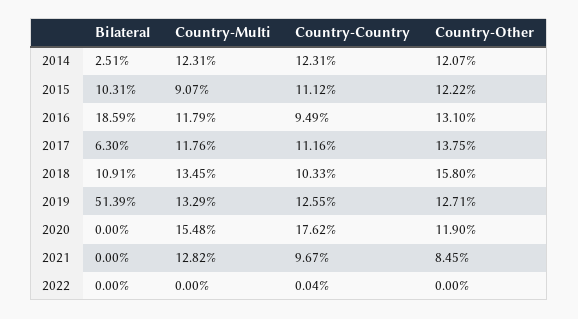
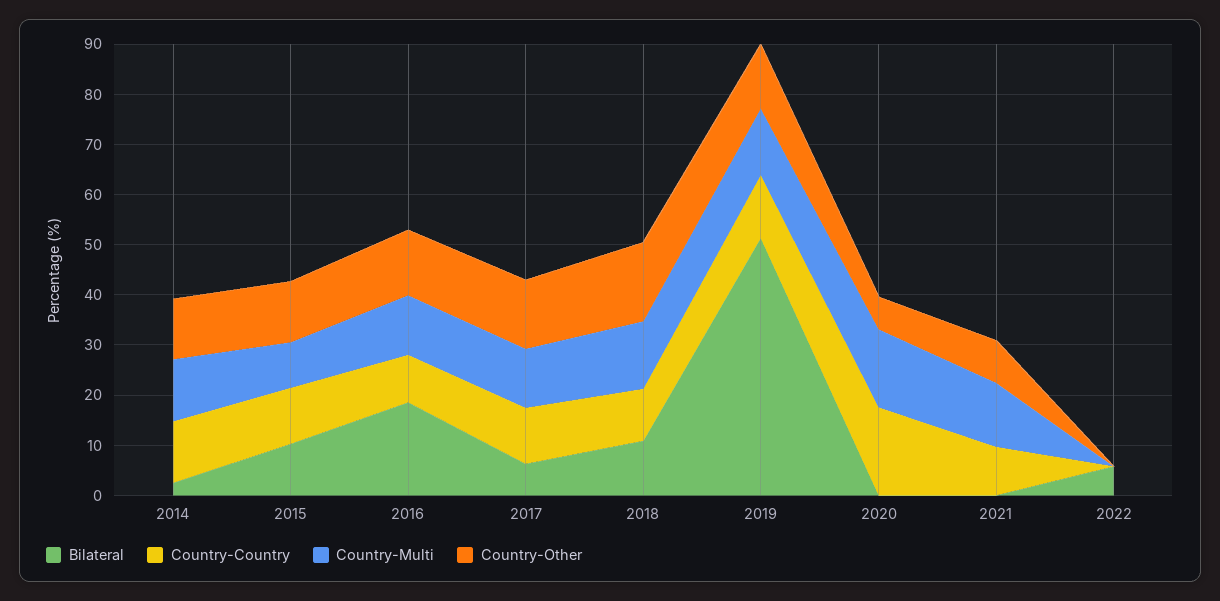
Country-Other, 2020: 11.9 -> 6
Bilateral, 2022: 0 -> 6

